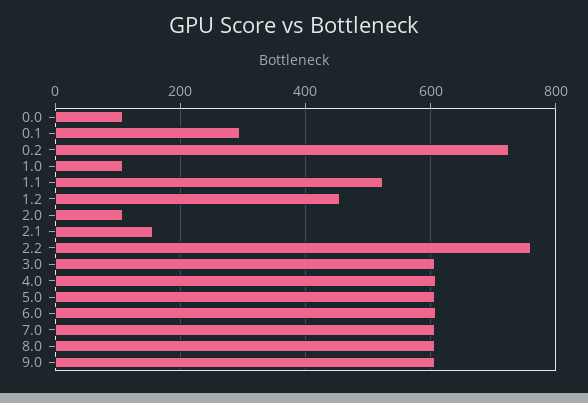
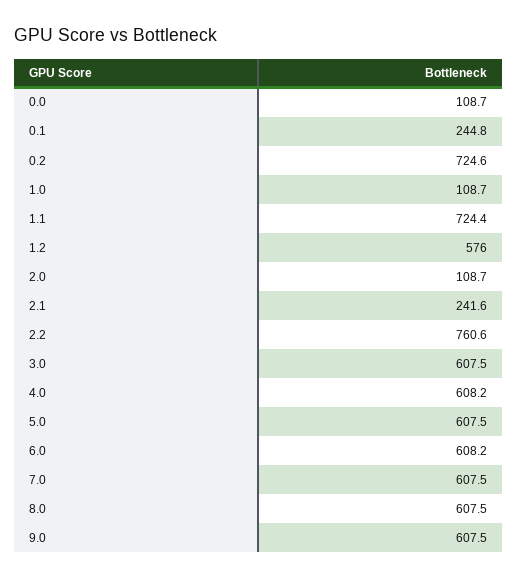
0.1: 300 -> 244.8
1.1: 520 -> 724.4
1.2: 460 -> 576
2.1: 160 -> 241.6

